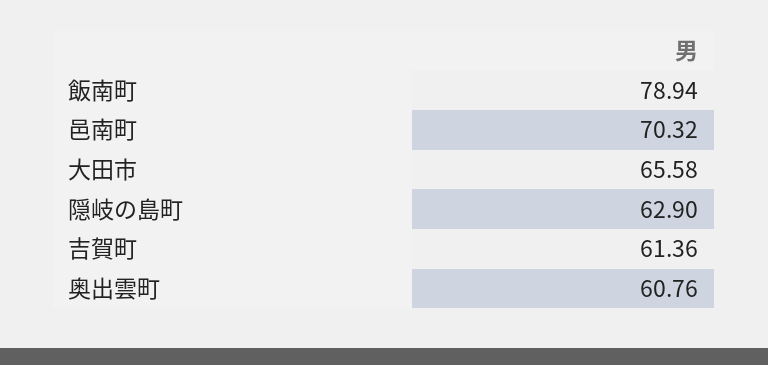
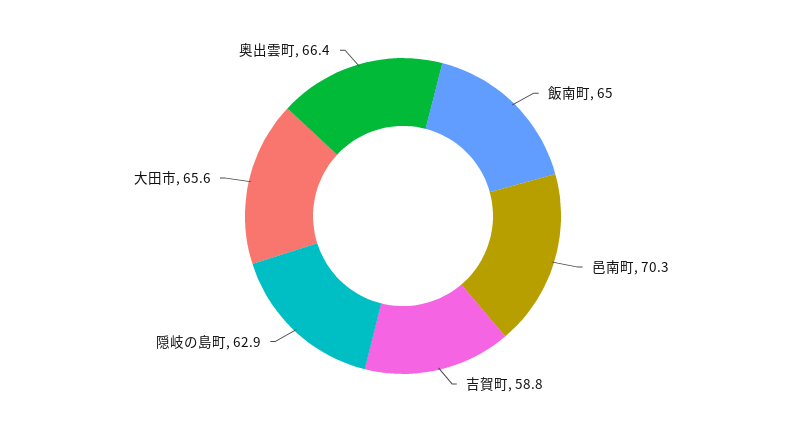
飯南町: 78.94 -> 65
吉賀町: 61.36 -> 58.8
奥出雲町: 60.76 -> 66.4

